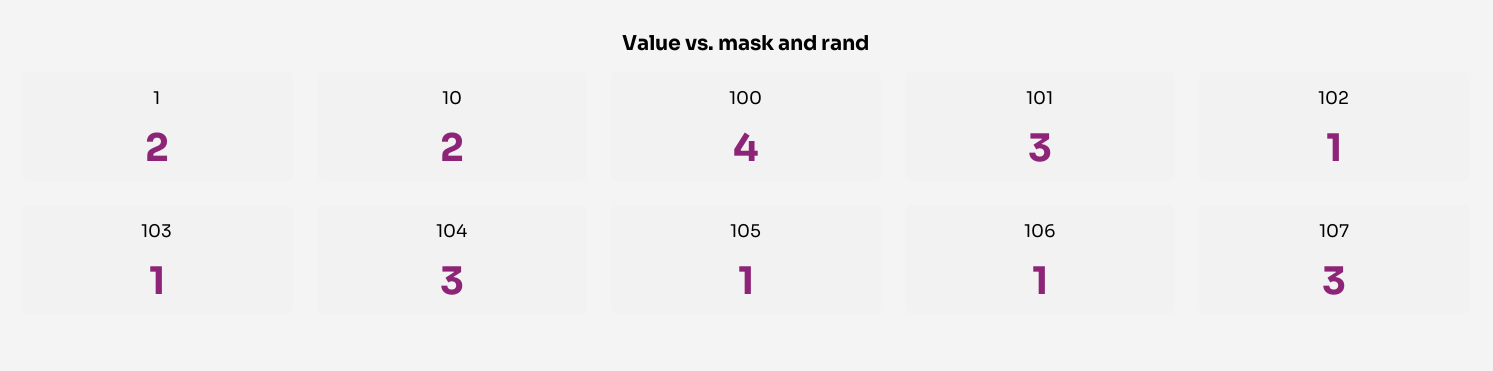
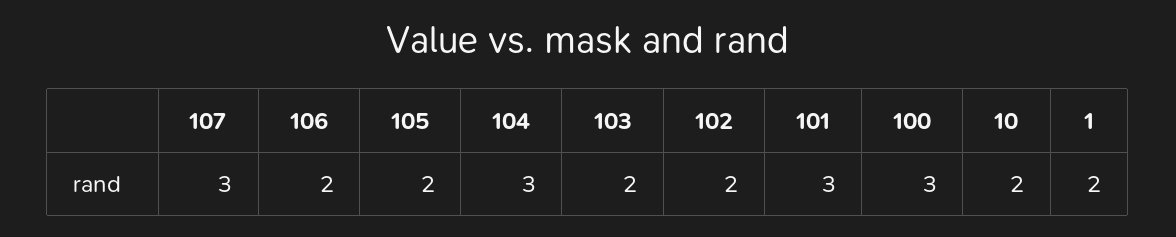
100: 4 -> 3
102: 1 -> 2
103: 1 -> 2
105: 1 -> 2
106: 1 -> 2

